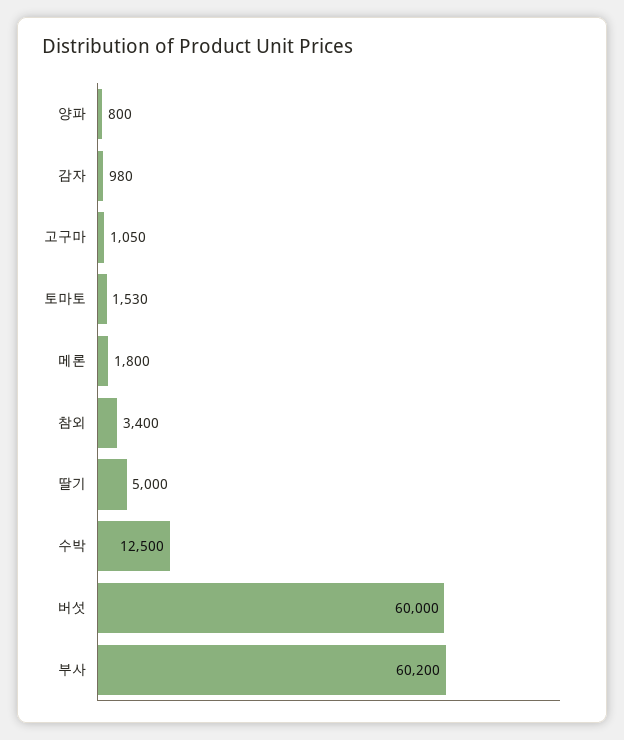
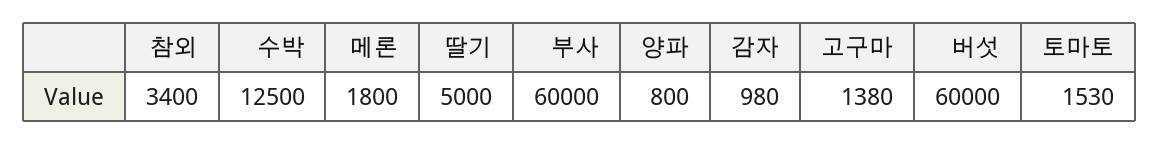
고구마: 1050 -> 1380
부사: 60200 -> 60000

